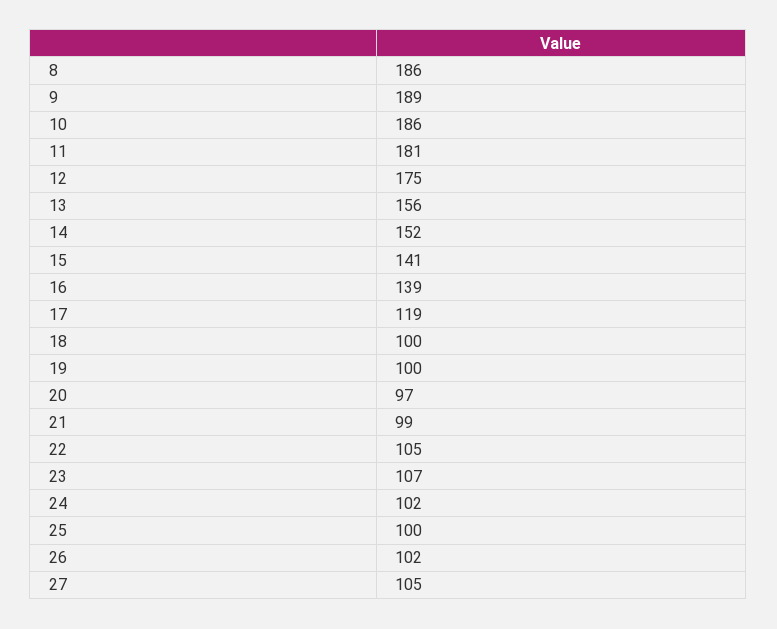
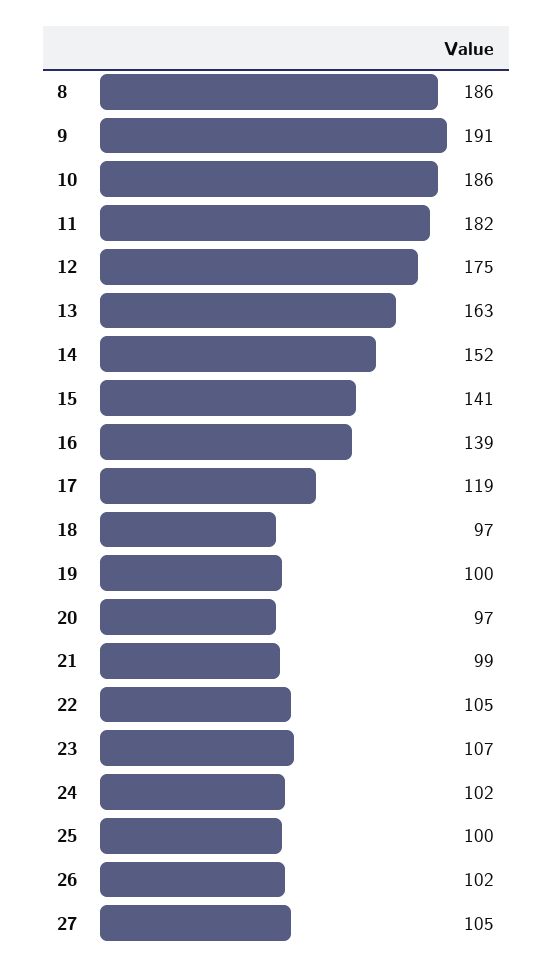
9: 189 -> 191
11: 181 -> 182
13: 156 -> 163
18: 100 -> 97

